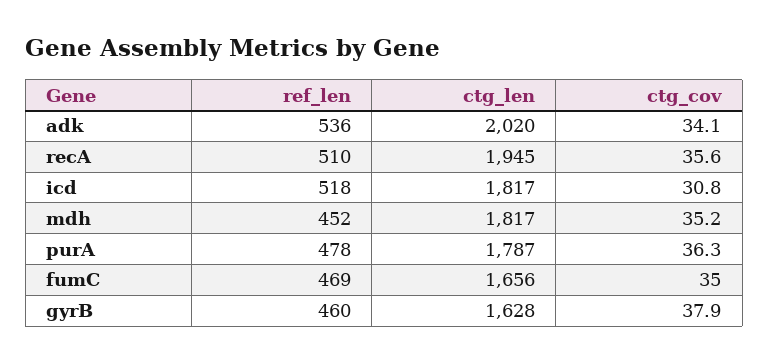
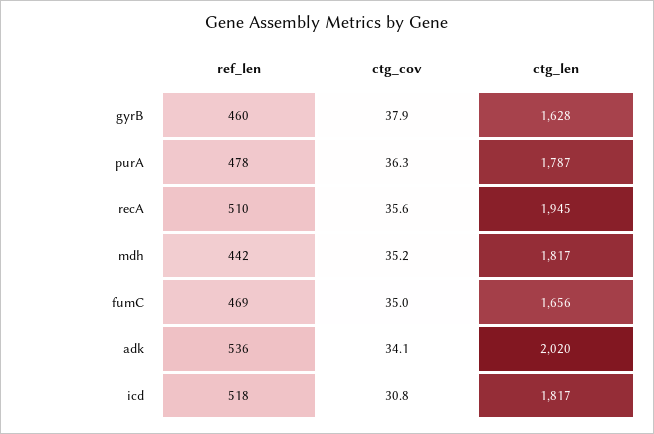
ref_len, mdh: 452 -> 442

